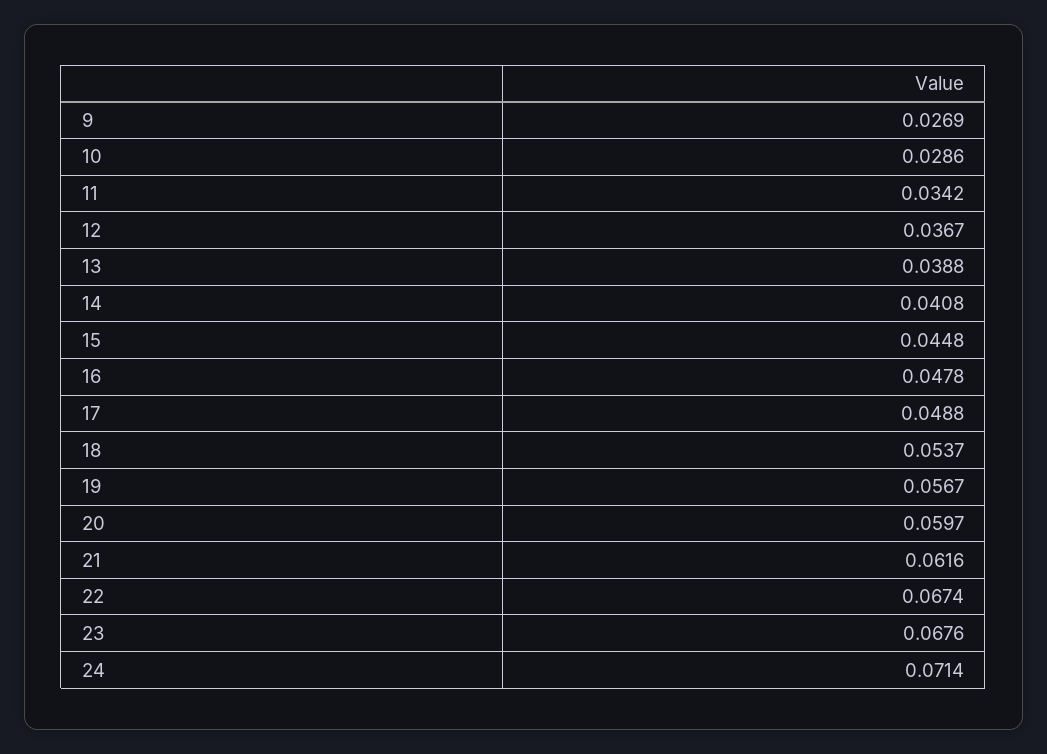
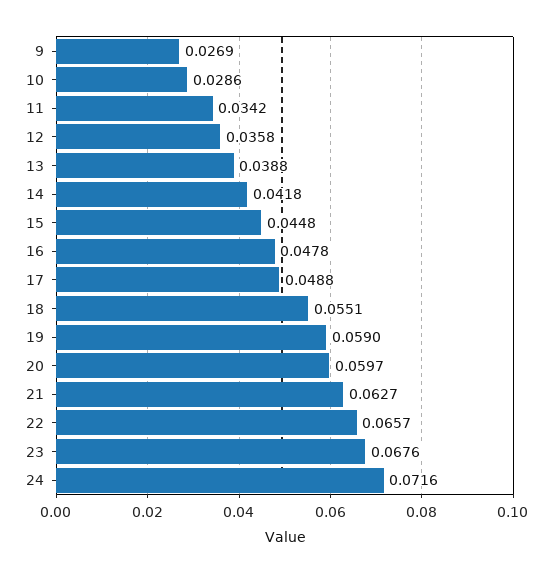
12: 0.0367 -> 0.0358
14: 0.0408 -> 0.0418
18: 0.0537 -> 0.0551
19: 0.0567 -> 0.059
21: 0.0616 -> 0.0627
22: 0.0674 -> 0.0657
24: 0.0714 -> 0.0716

